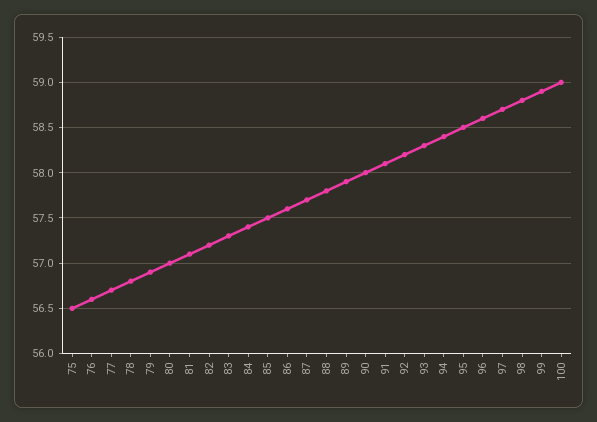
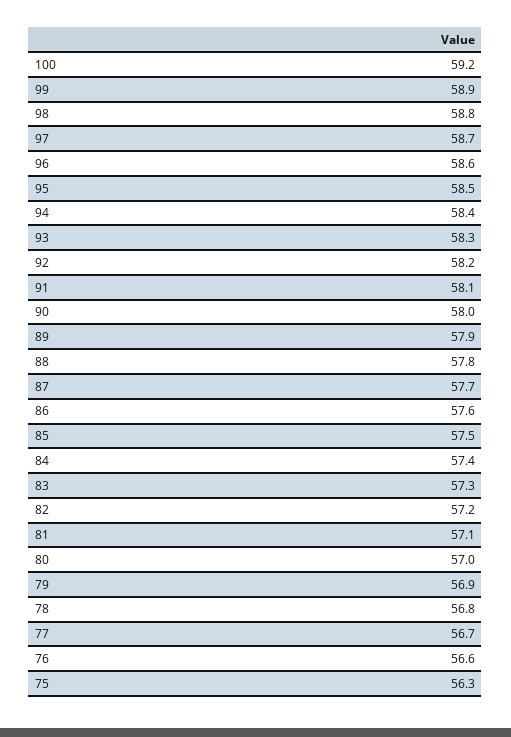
75: 56.5 -> 56.3
100: 59 -> 59.2

